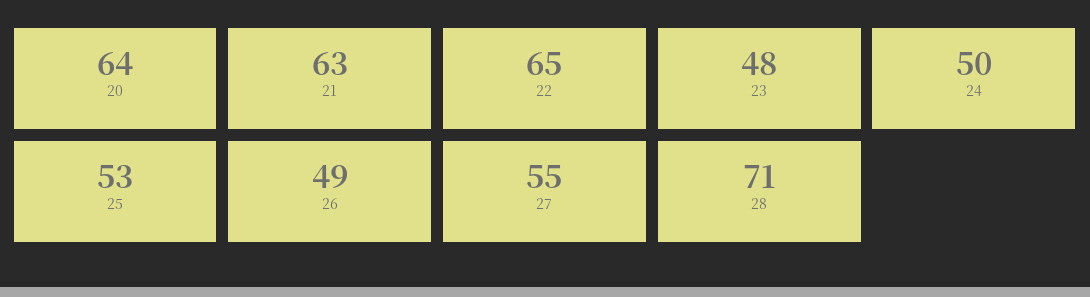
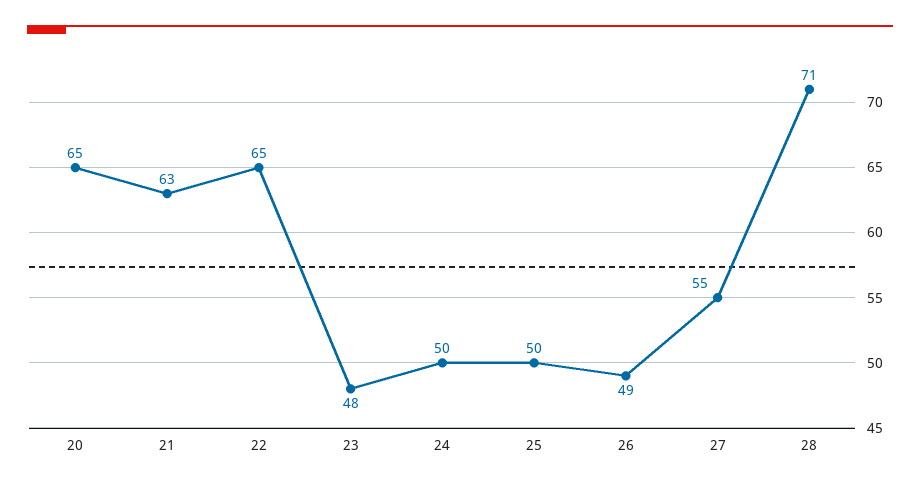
20: 64 -> 65
25: 53 -> 50

